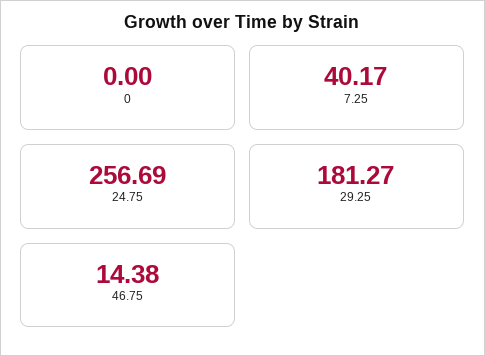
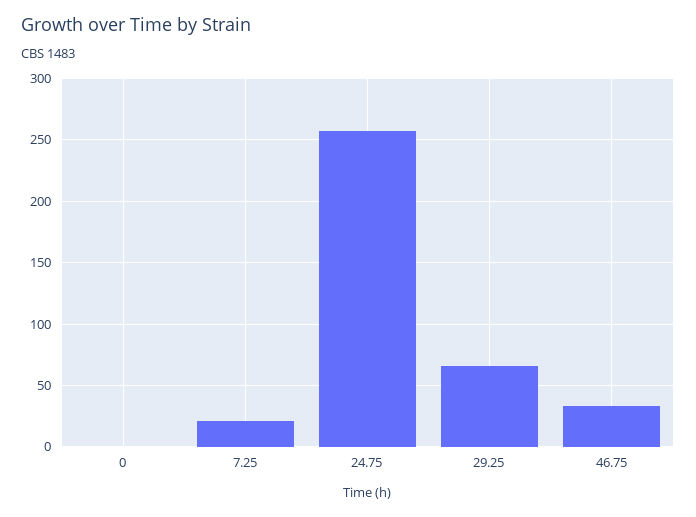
7.25: 40.17 -> 20
29.25: 181.27 -> 65
46.75: 14.38 -> 35

